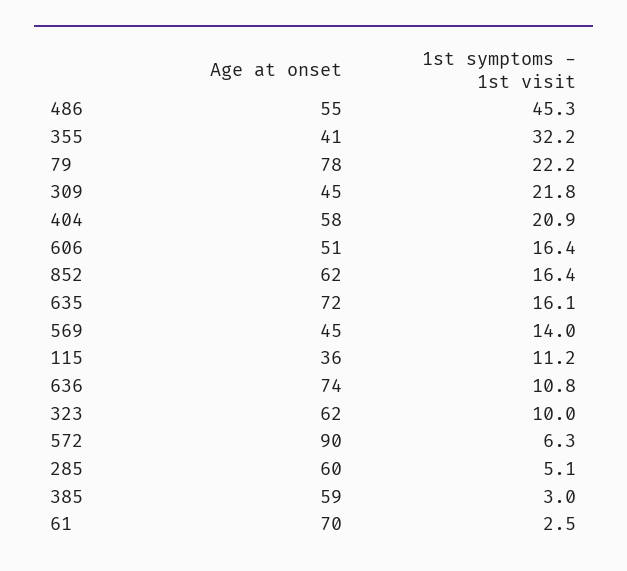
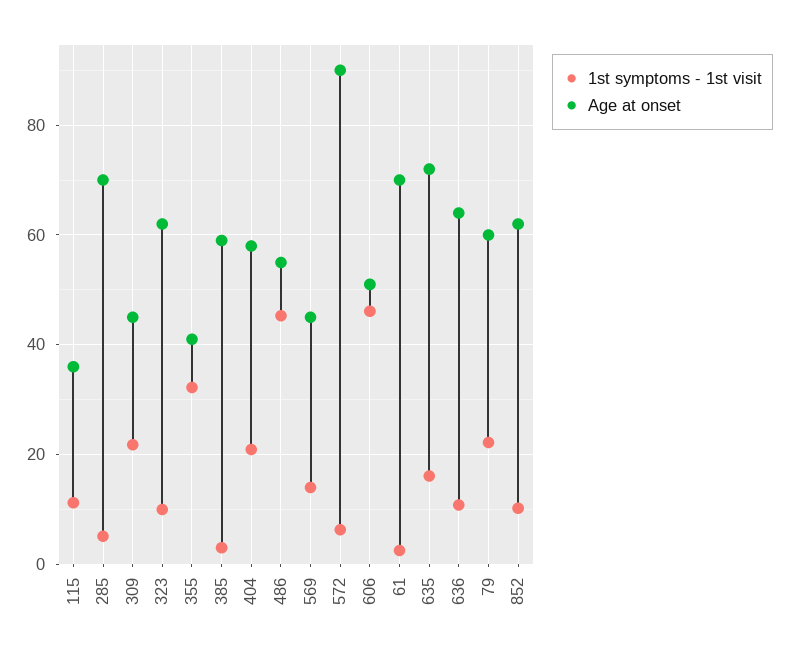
Age at onset, 79: 78 -> 60
1st symptoms - 1st visit, 606: 16.4 -> 46
1st symptoms - 1st visit, 852: 16.4 -> 10
Age at onset, 636: 74 -> 64
Age at onset, 285: 60 -> 70

